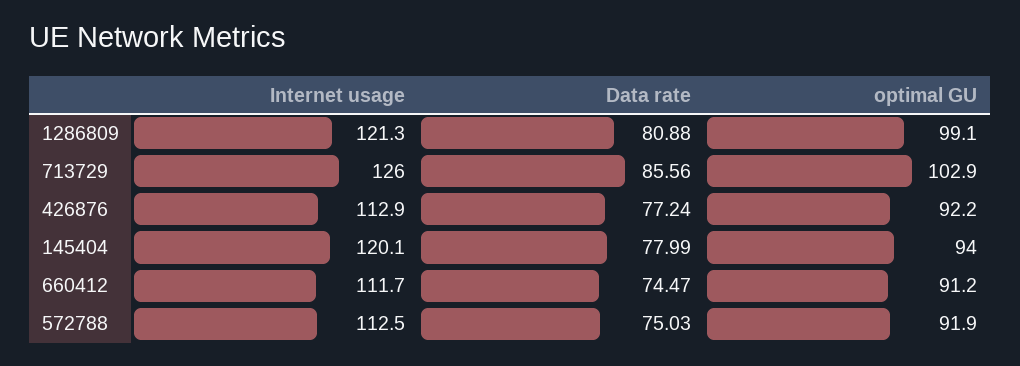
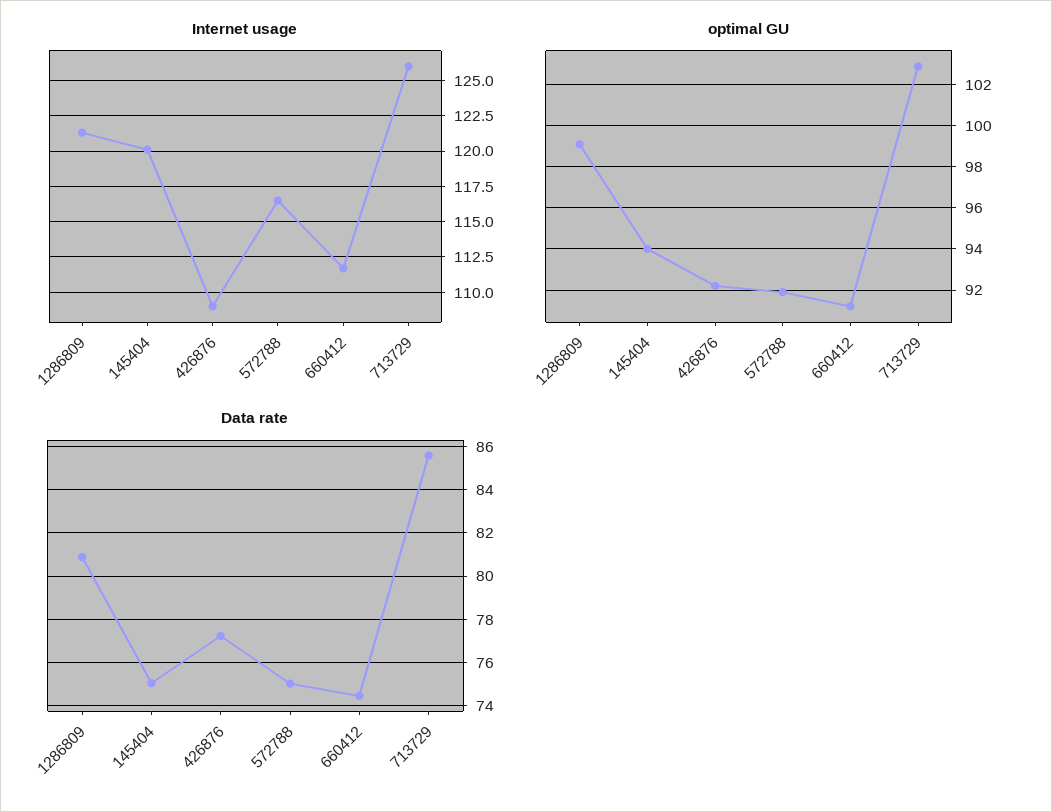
Internet usage, 426876: 112.9 -> 109
Data rate, 145404: 77.99 -> 75
Internet usage, 572788: 112.5 -> 116.5

